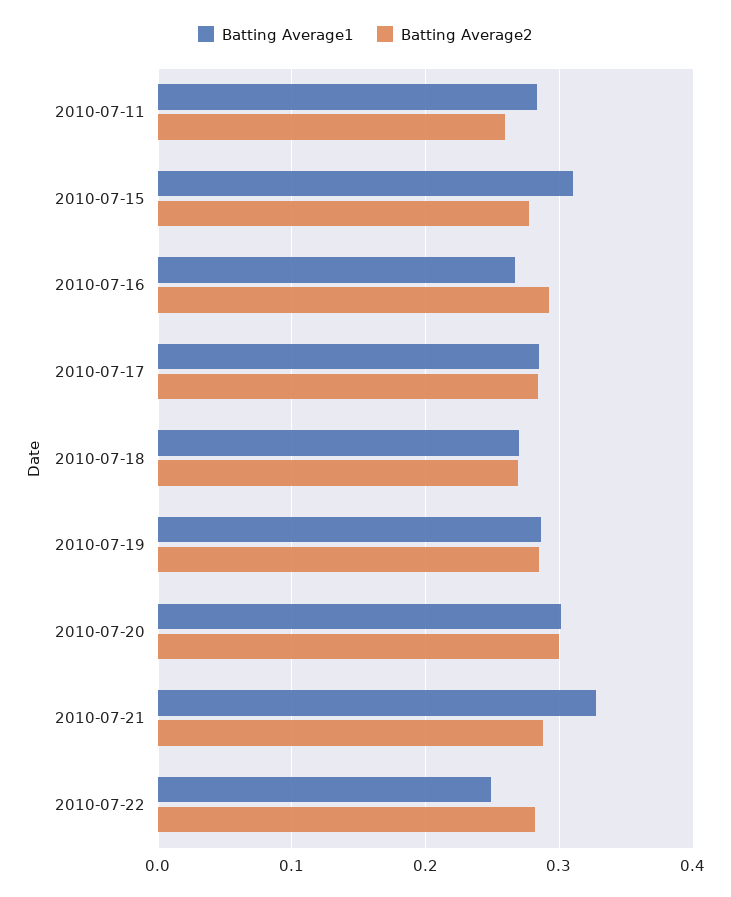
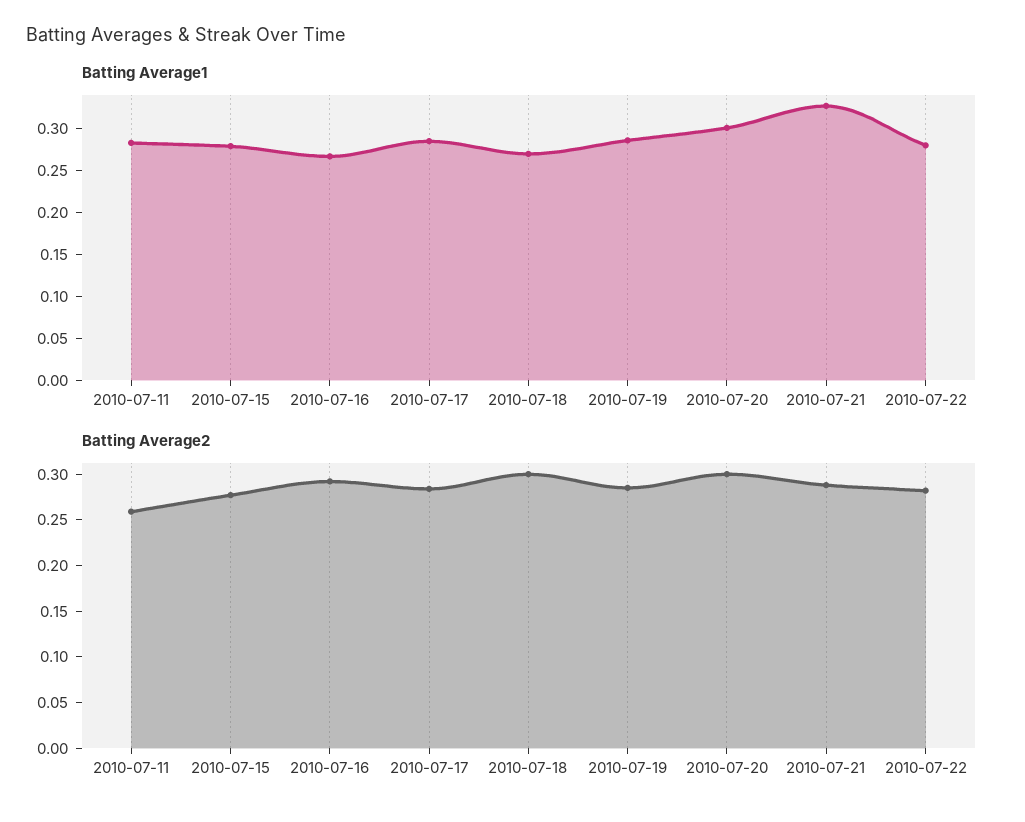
Batting Average1, 2010-07-15: 0.31 -> 0.28
Batting Average2, 2010-07-18: 0.27 -> 0.3
Batting Average1, 2010-07-22: 0.25 -> 0.28

